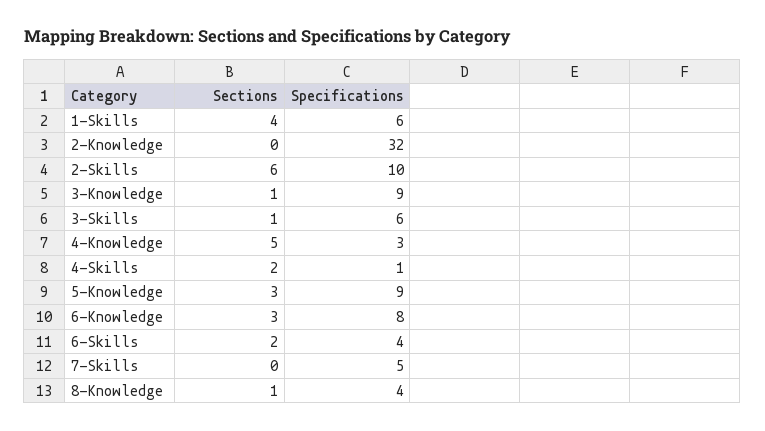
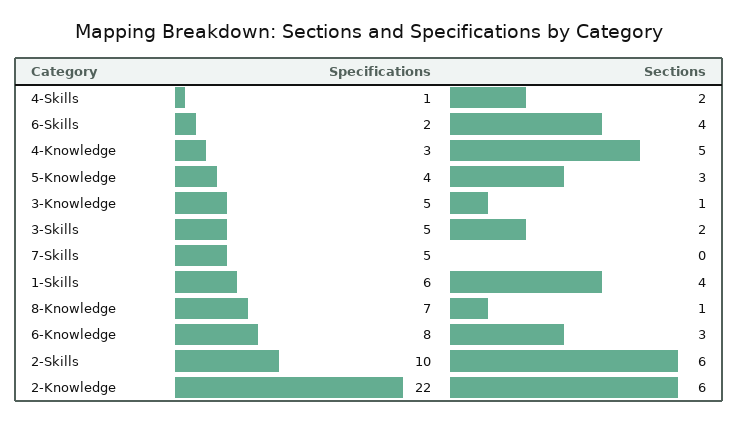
Sections, 2-Knowledge: 0 -> 6
Specifications, 2-Knowledge: 32 -> 22
Specifications, 3-Knowledge: 9 -> 5
Sections, 3-Skills: 1 -> 2
Specifications, 3-Skills: 6 -> 5
Specifications, 5-Knowledge: 9 -> 4
Sections, 6-Skills: 2 -> 4
Specifications, 6-Skills: 4 -> 2
Specifications, 8-Knowledge: 4 -> 7

